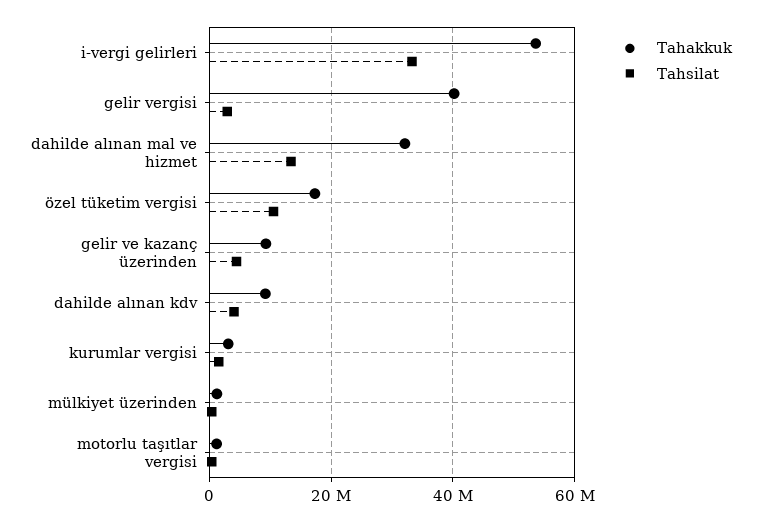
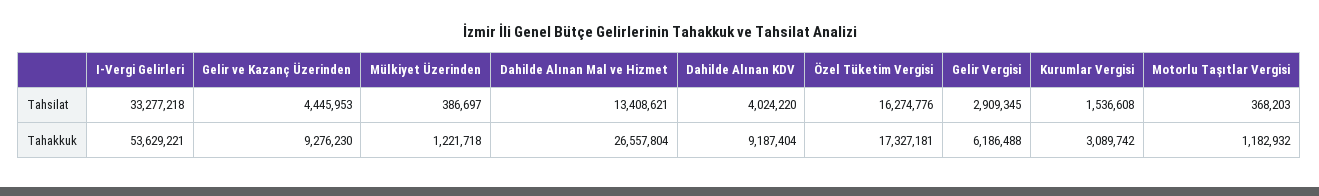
Tahakkuk, gelir vergisi: 40000000 -> 6186488
Tahakkuk, dahilde alınan mal ve hizmet: 32000000 -> 26557804
Tahsilat, özel tüketim vergisi: 10000000 -> 16274776

